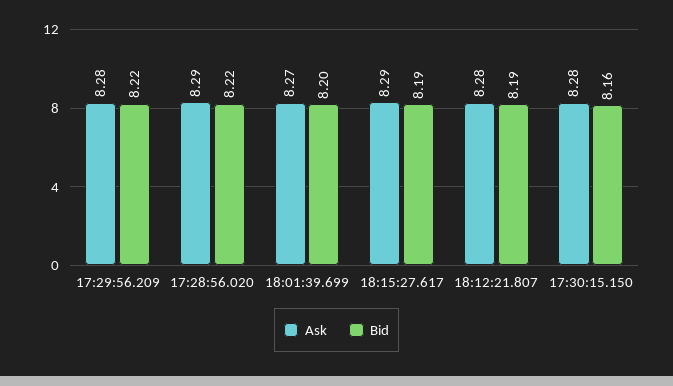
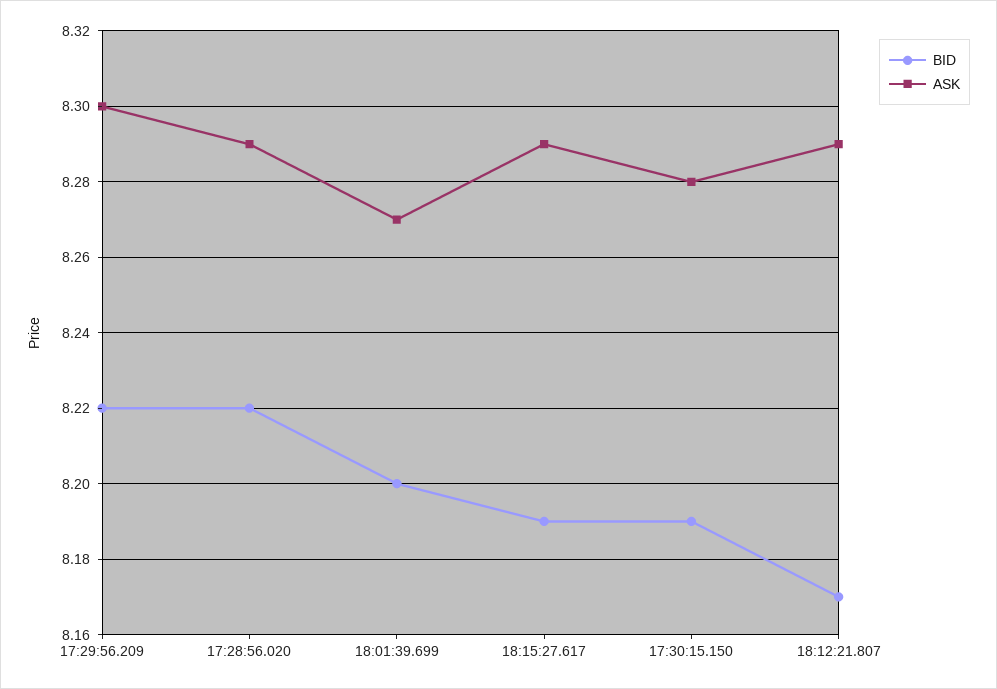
Ask, 17:29:56.209: 8.28 -> 8.3
Ask, 18:12:21.807: 8.28 -> 8.29
Bid, 18:12:21.807: 8.19 -> 8.17
Bid, 17:30:15.150: 8.16 -> 8.19

